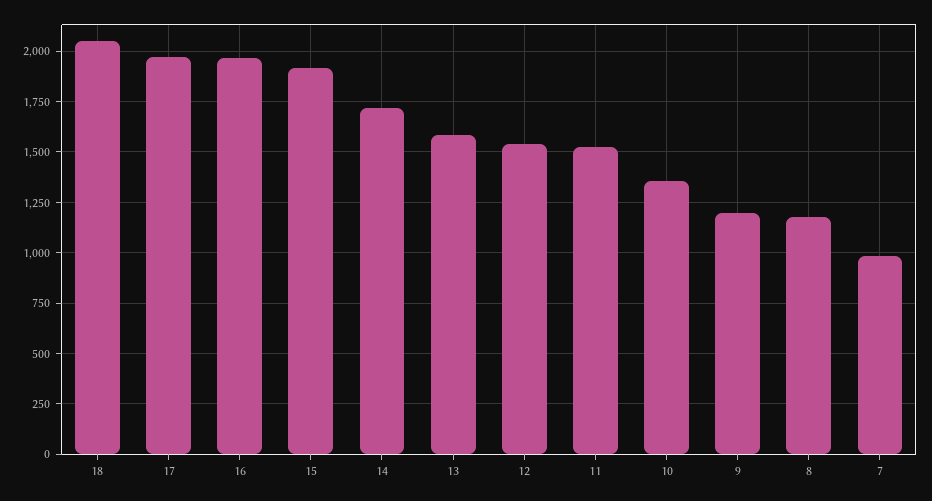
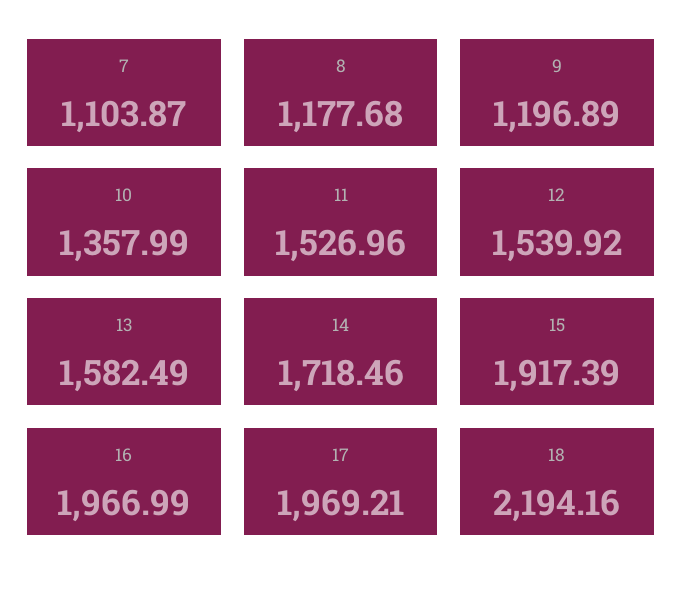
18: 2050 -> 2194.16
7: 1000 -> 1103.87

